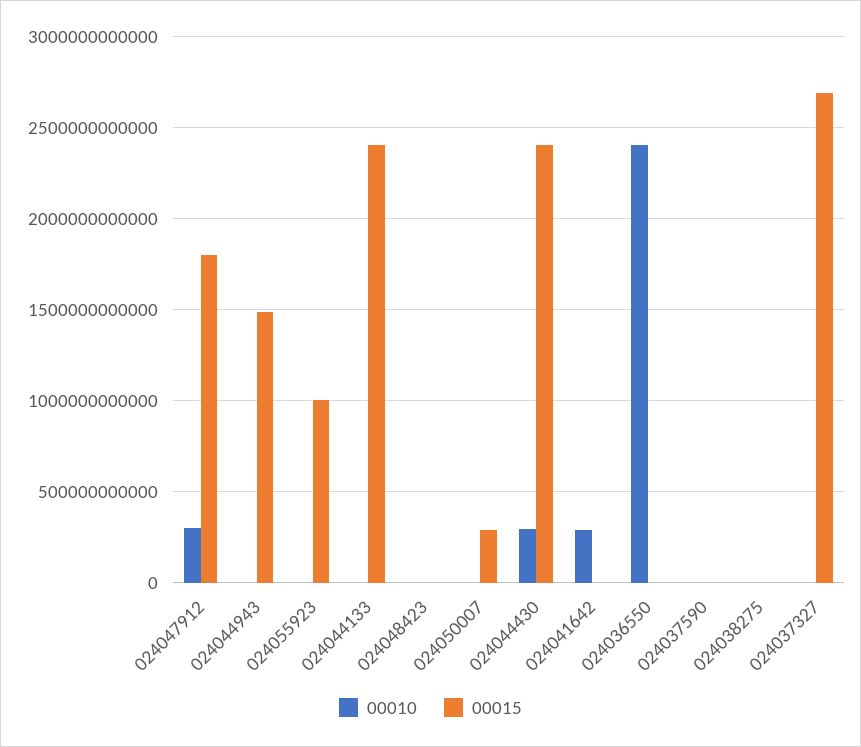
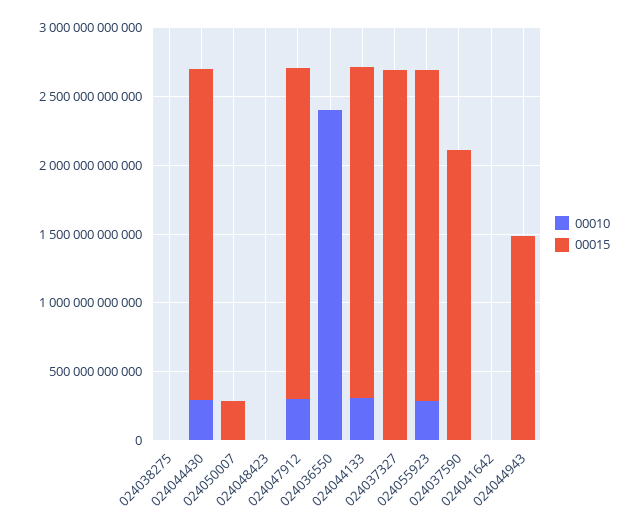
00015, 024047912: 1800000000000 -> 2400000000000
00010, 024055923: 0 -> 300000000000
00015, 024055923: 1000000000000 -> 2400000000000
00010, 024044133: 0 -> 300000000000
00010, 024041642: 300000000000 -> 0
00015, 024037590: 0 -> 2100000000000

